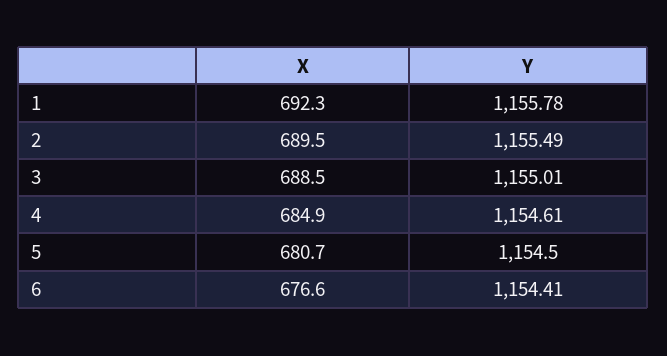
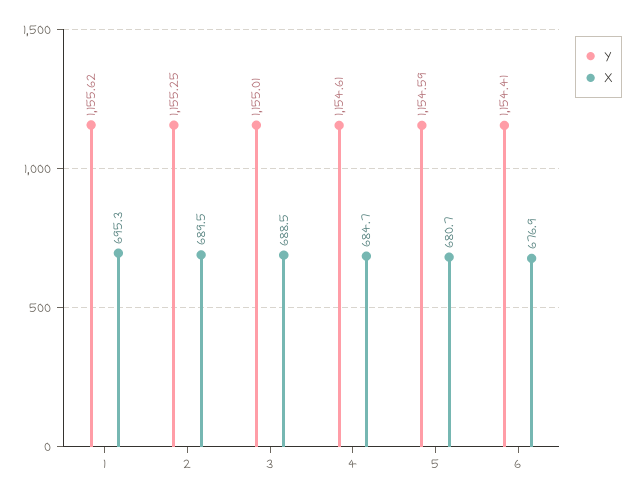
X, 1: 692.3 -> 695.3
Y, 1: 1155.78 -> 1155.62
Y, 2: 1155.49 -> 1155.25
X, 4: 684.9 -> 684.7
Y, 5: 1154.5 -> 1154.59
X, 6: 676.6 -> 676.9

